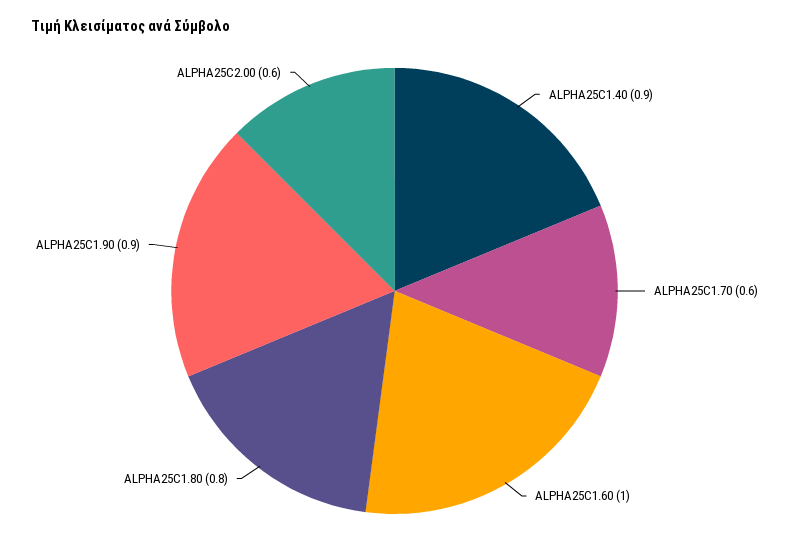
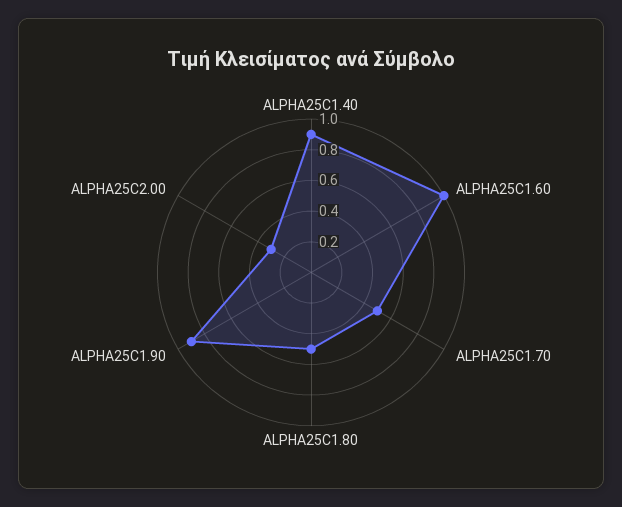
ALPHA25C1.70: 0.6 -> 0.5
ALPHA25C1.80: 0.8 -> 0.5
ALPHA25C2.00: 0.6 -> 0.3

